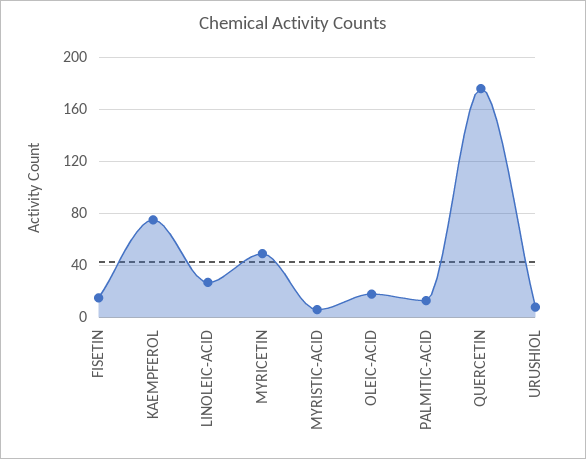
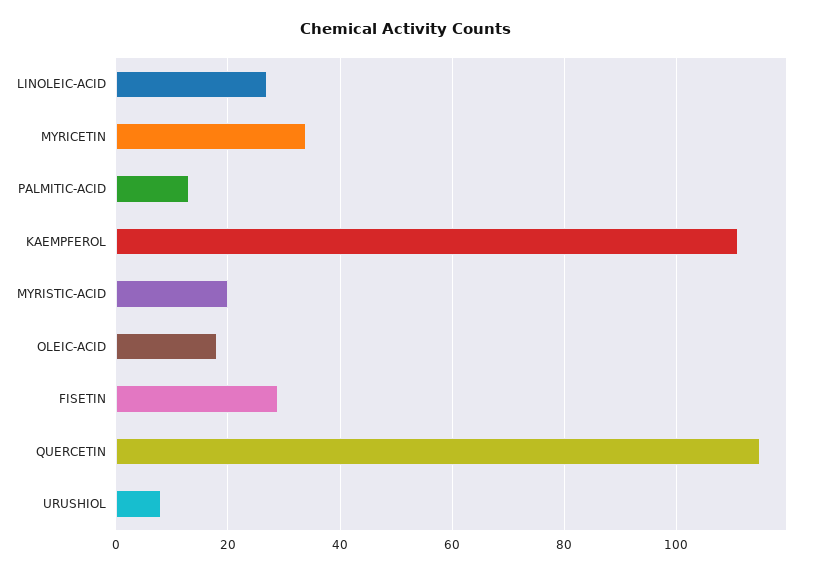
FISETIN: 15 -> 30
KAEMPFEROL: 75 -> 110
MYRICETIN: 50 -> 35
MYRISTIC-ACID: 5 -> 20
QUERCETIN: 175 -> 115

